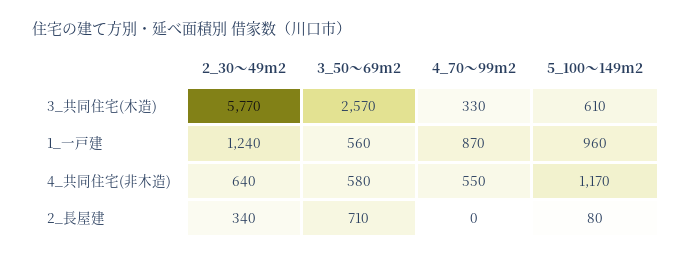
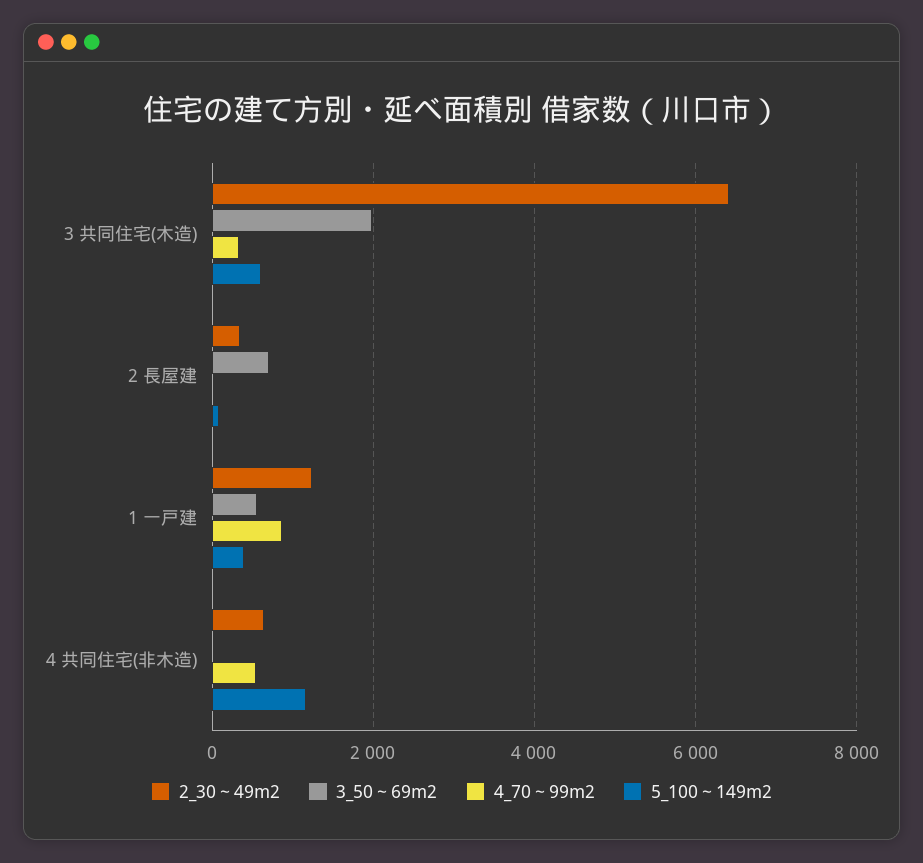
2_30～49m2, 3_共同住宅(木造): 5770 -> 6400
3_50～69m2, 3_共同住宅(木造): 2570 -> 2000
5_100～149m2, 1_一戸建: 960 -> 400
3_50～69m2, 4_共同住宅(非木造): 580 -> 0

